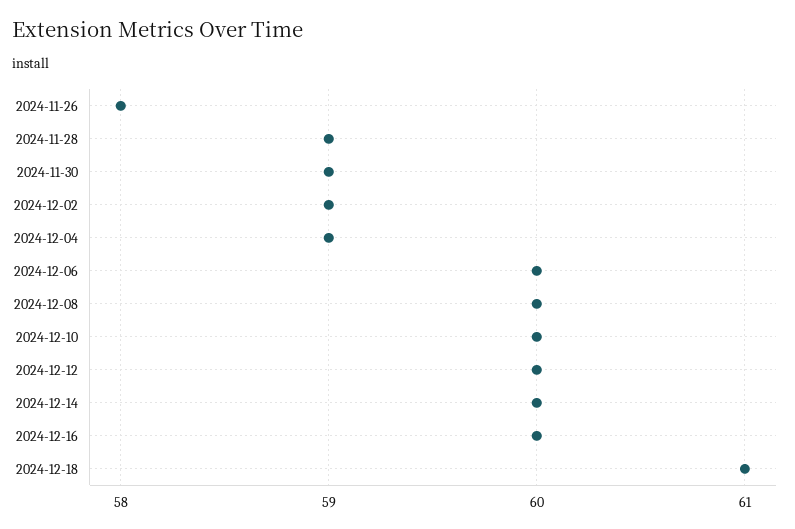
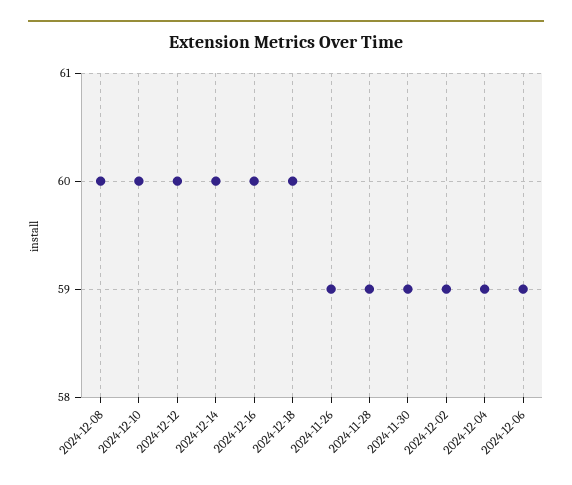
2024-11-26: 58 -> 59
2024-12-06: 60 -> 59
2024-12-18: 61 -> 60

